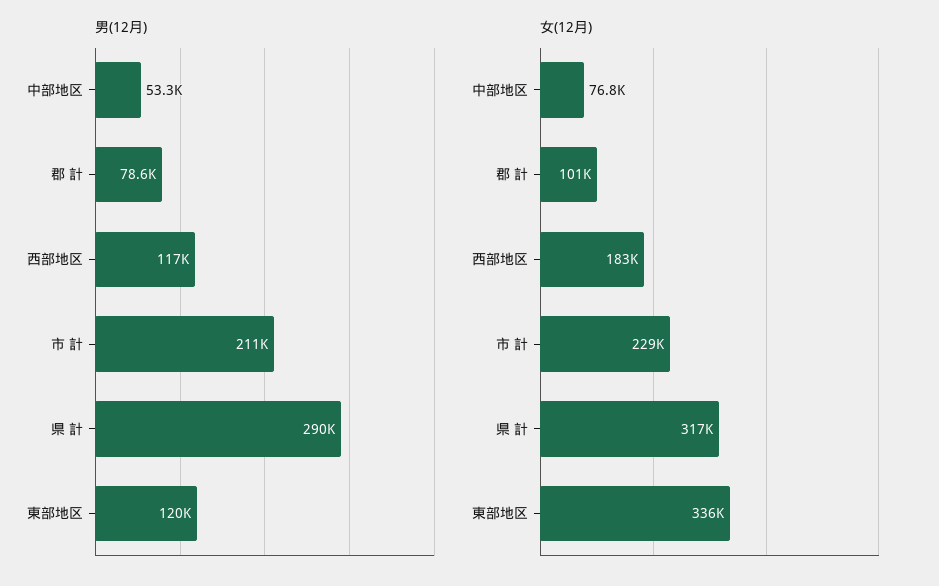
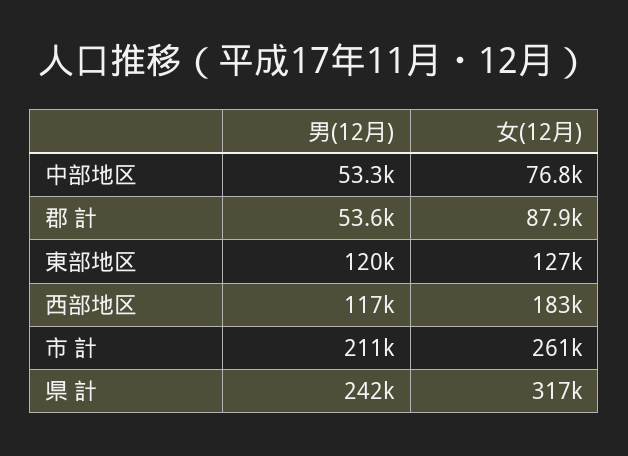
男(12月), 郡 計: 78600 -> 53600
男(12月), 県 計: 290000 -> 242000
女(12月), 郡 計: 101000 -> 87900
女(12月), 市 計: 229000 -> 261000
女(12月), 東部地区: 336000 -> 127000

